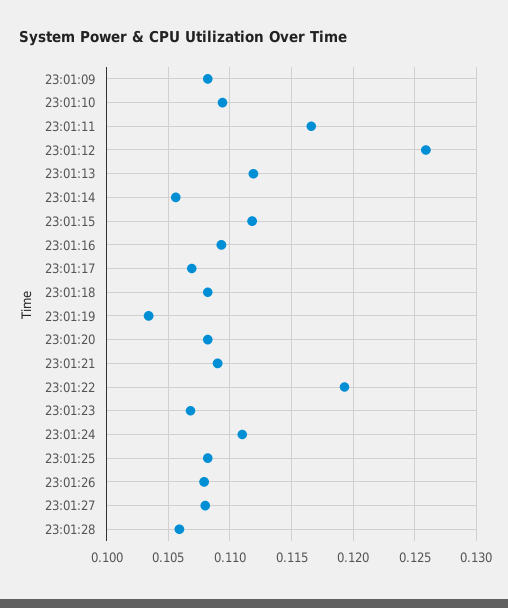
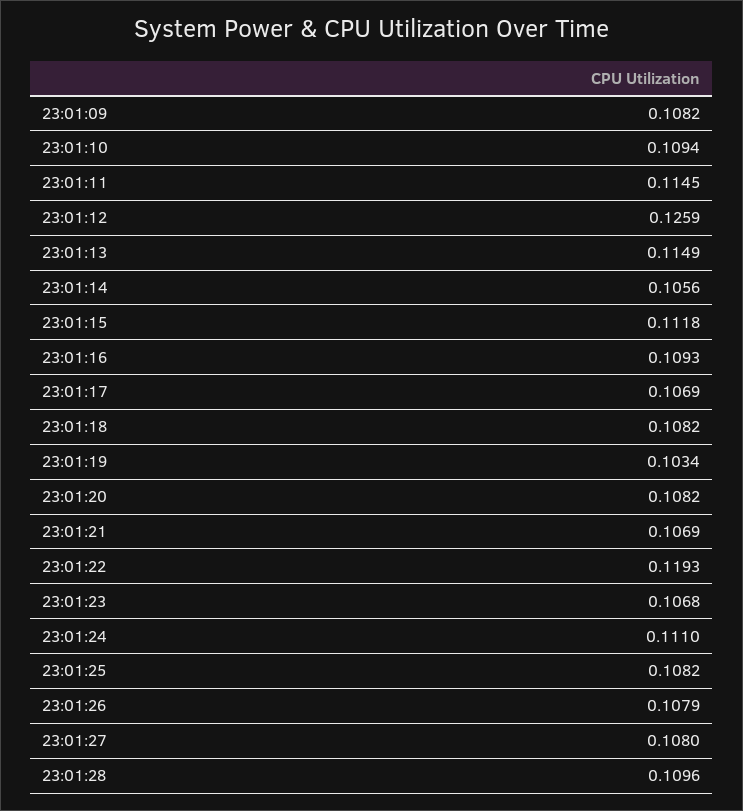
23:01:11: 0.1165 -> 0.1145
23:01:13: 0.112 -> 0.1149
23:01:21: 0.109 -> 0.1069
23:01:28: 0.106 -> 0.1096

